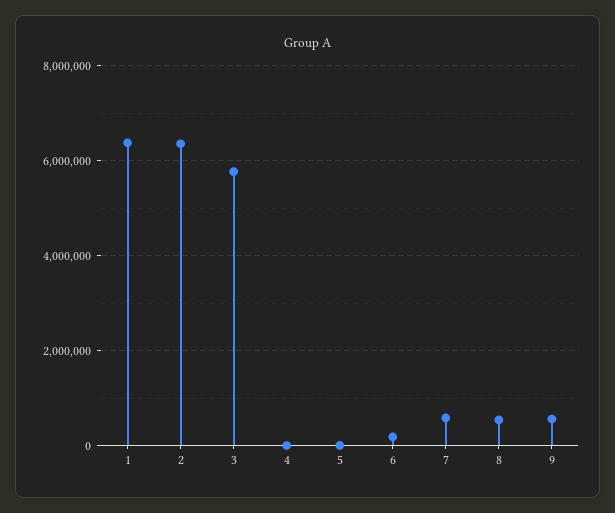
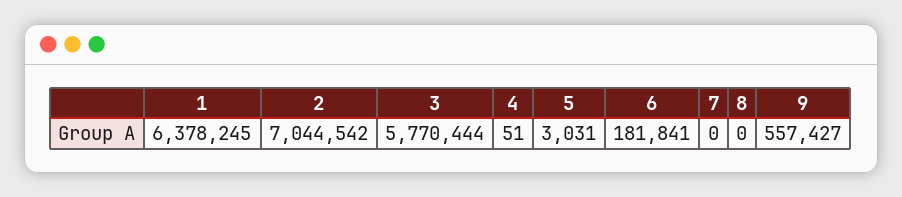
2: 6400000 -> 7044542
7: 600000 -> 0
8: 600000 -> 0

